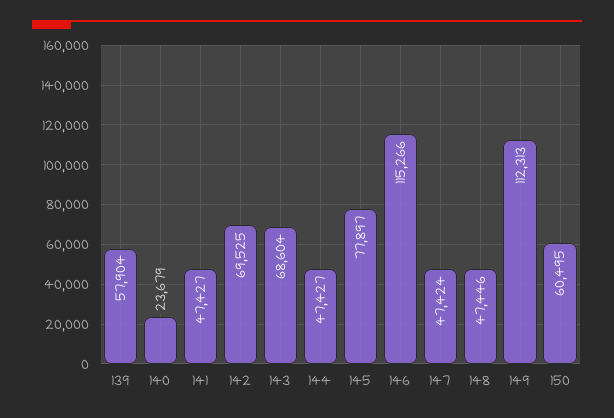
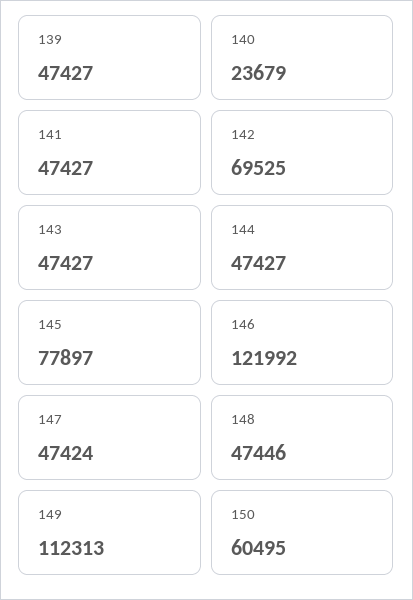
139: 57904 -> 47427
143: 68604 -> 47427
146: 115266 -> 121992

